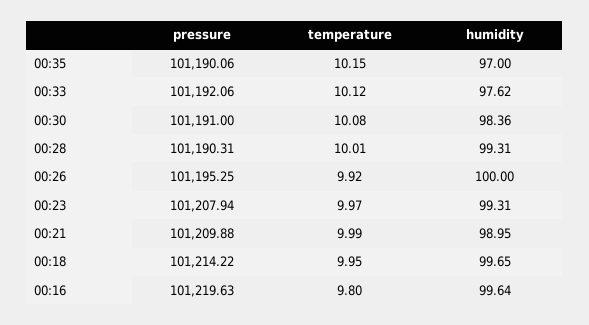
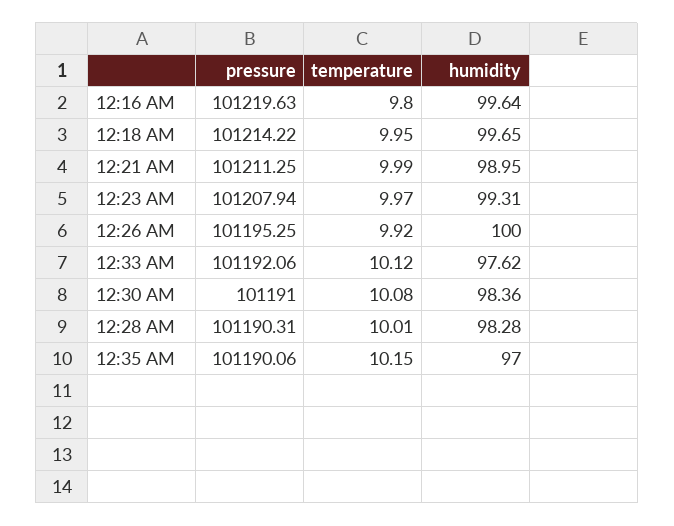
humidity, 00:28: 99.31 -> 98.28
pressure, 00:21: 101209.88 -> 101211.25

